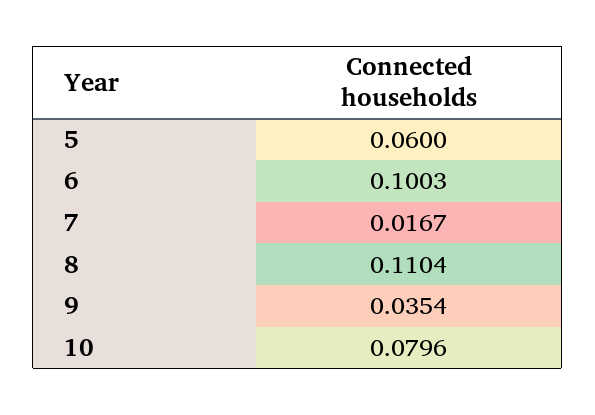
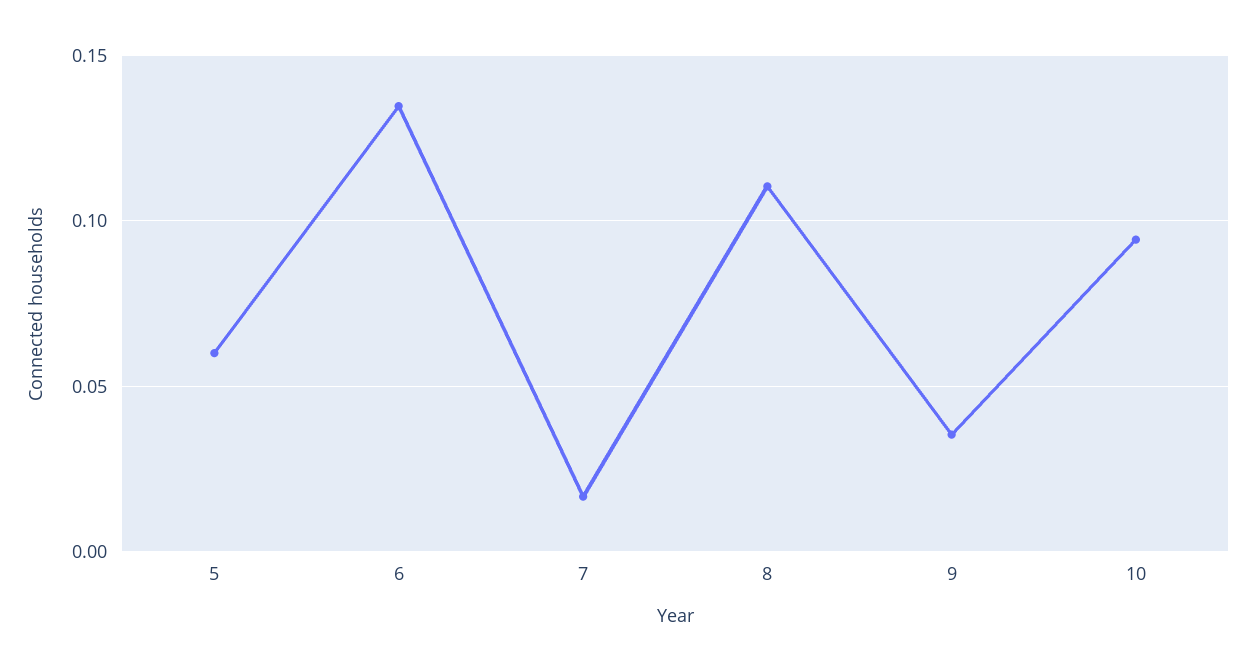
6: 0.1003 -> 0.135
10: 0.0796 -> 0.095

